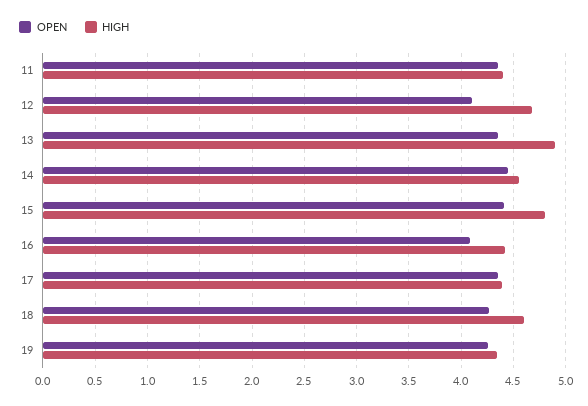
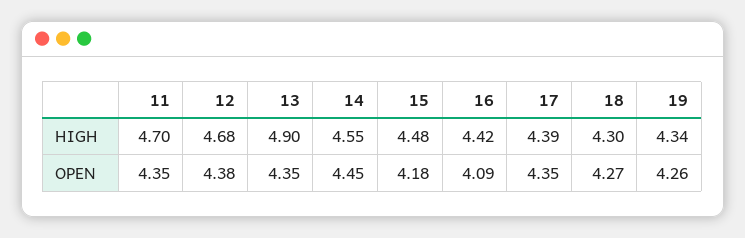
HIGH, 11: 4.4 -> 4.7
OPEN, 12: 4.1 -> 4.38
OPEN, 15: 4.4 -> 4.18
HIGH, 15: 4.8 -> 4.48
HIGH, 18: 4.6 -> 4.3

